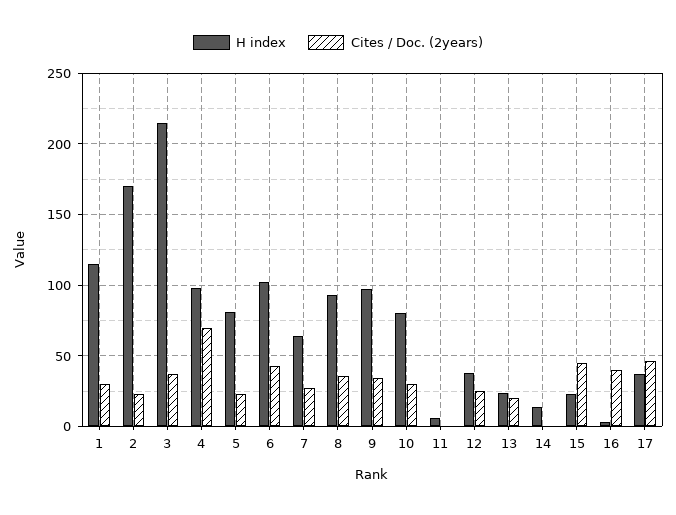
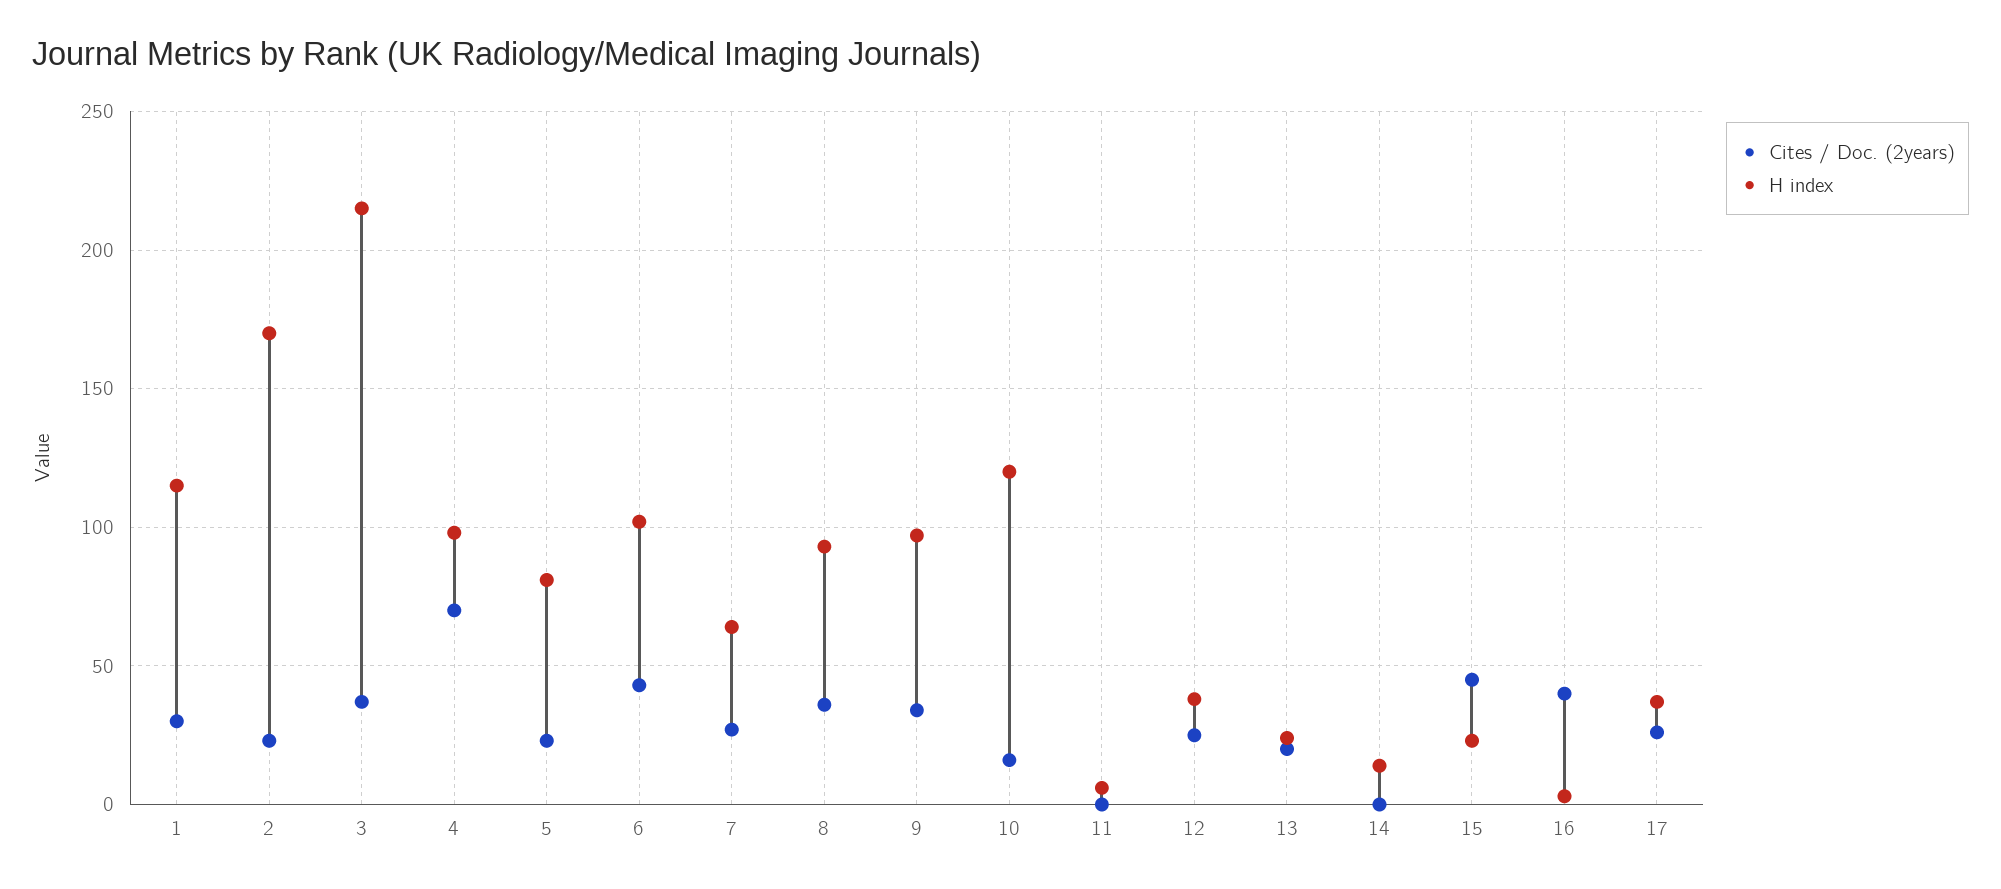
H index, 10: 80 -> 120
Cites / Doc. (2years), 10: 30 -> 15
Cites / Doc. (2years), 17: 45 -> 25

